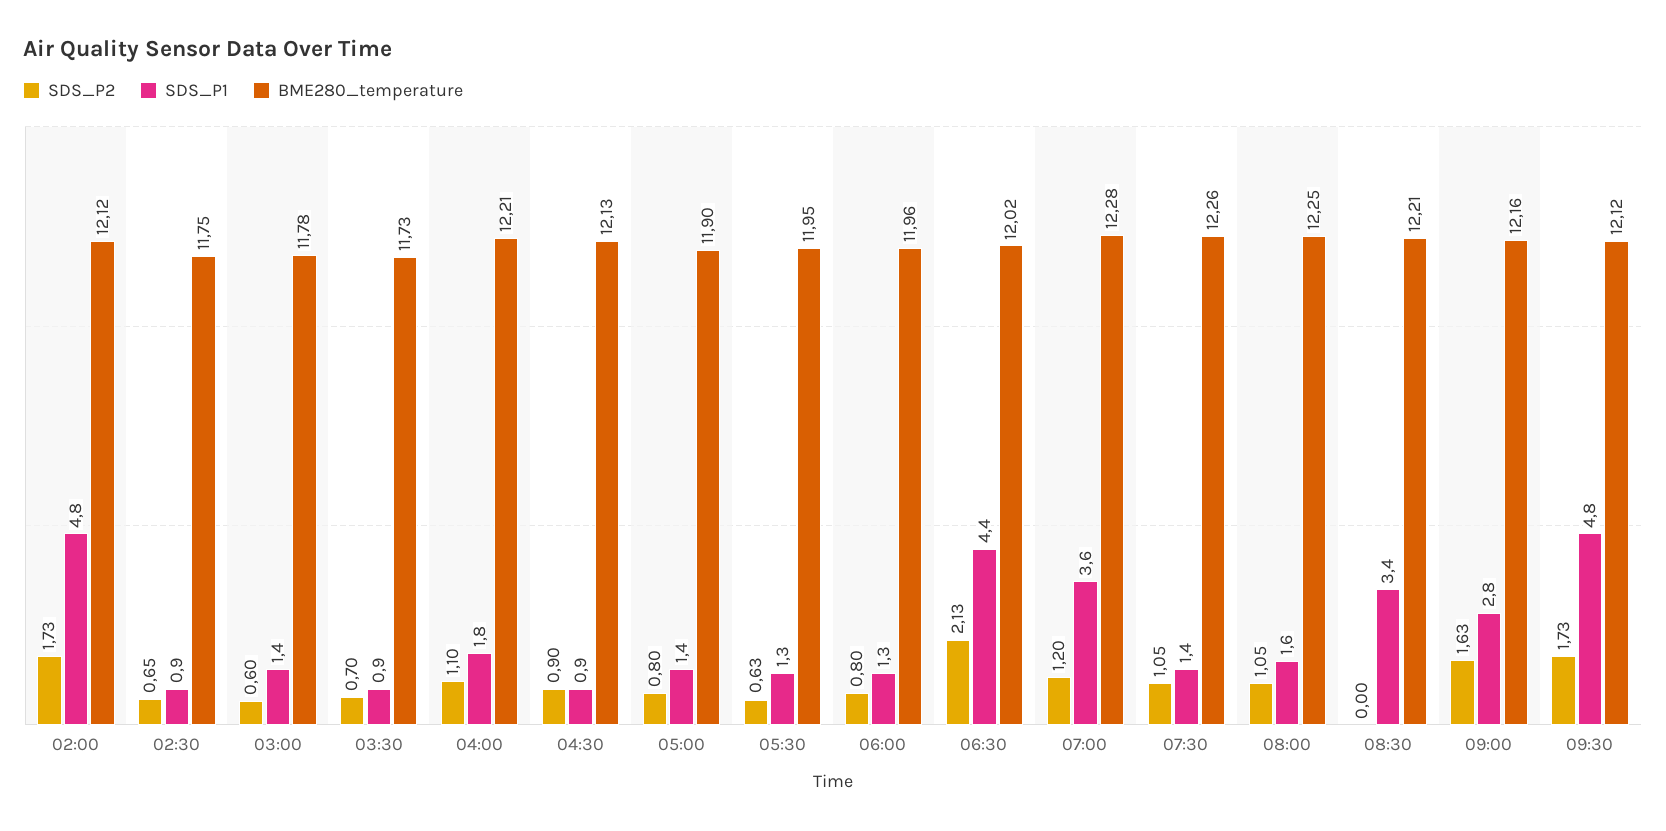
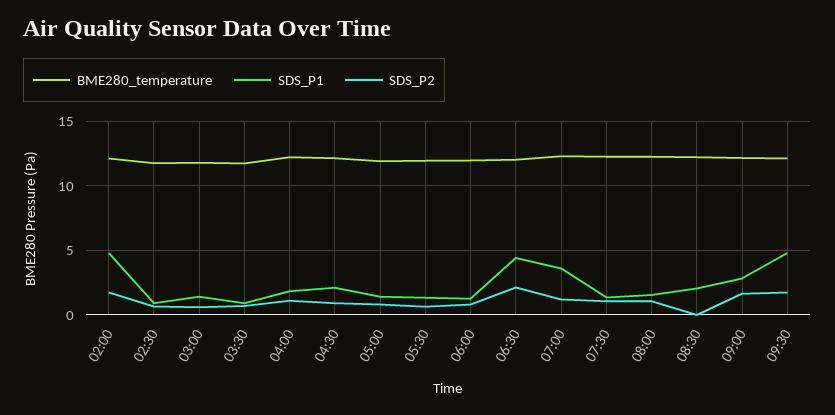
SDS_P1, 04:30: 0.9 -> 2
SDS_P1, 08:30: 3.4 -> 2

